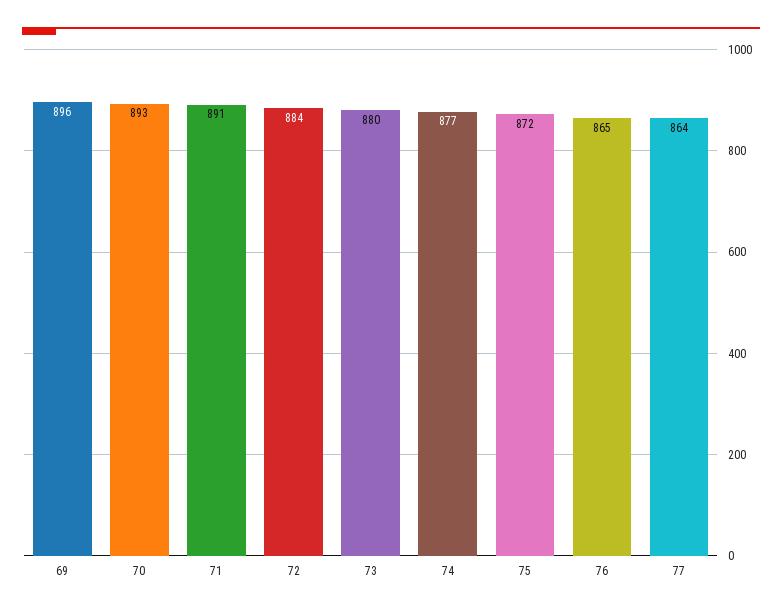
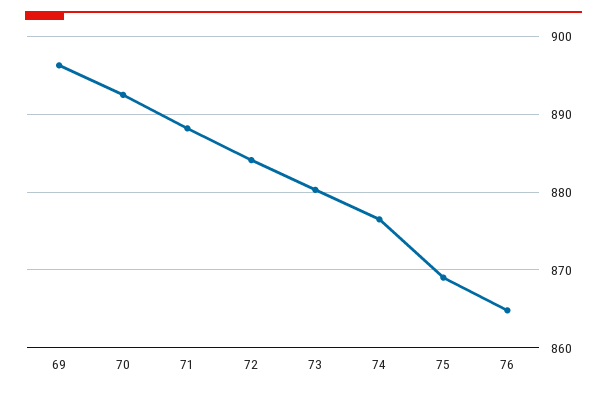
71: 891 -> 888
75: 872 -> 869
77: 864 -> none

